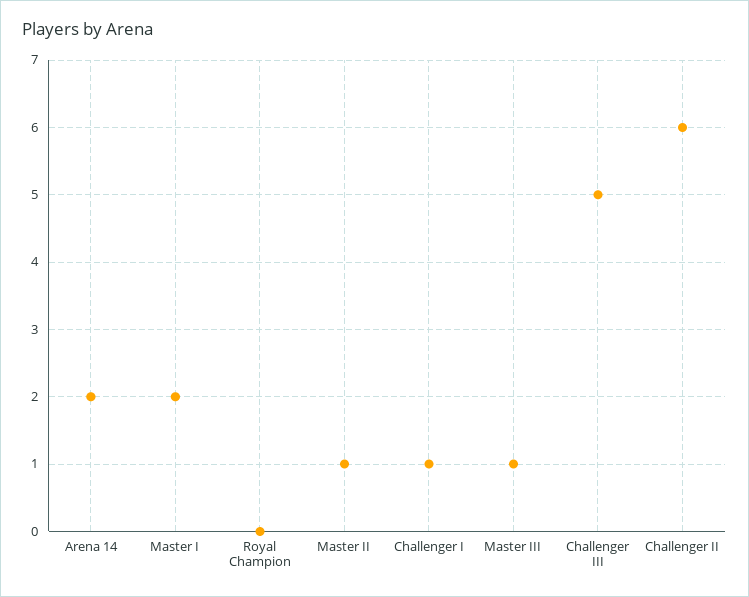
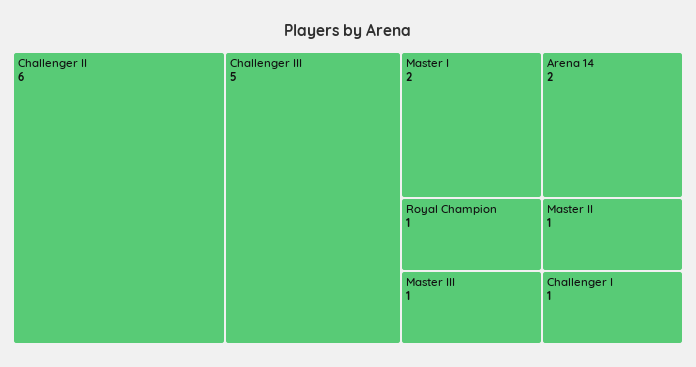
Royal Champion: 0 -> 1

